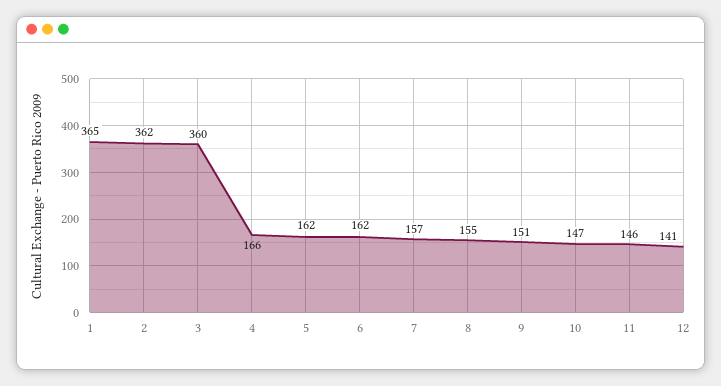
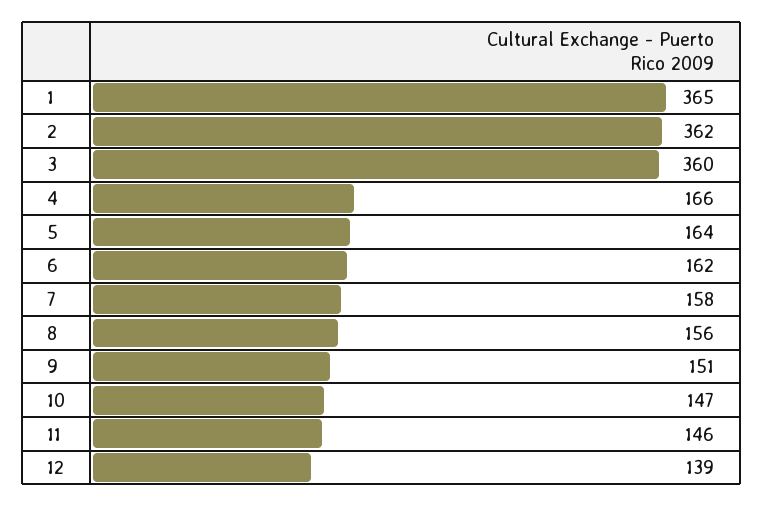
5: 162 -> 164
7: 157 -> 158
8: 155 -> 156
12: 141 -> 139

